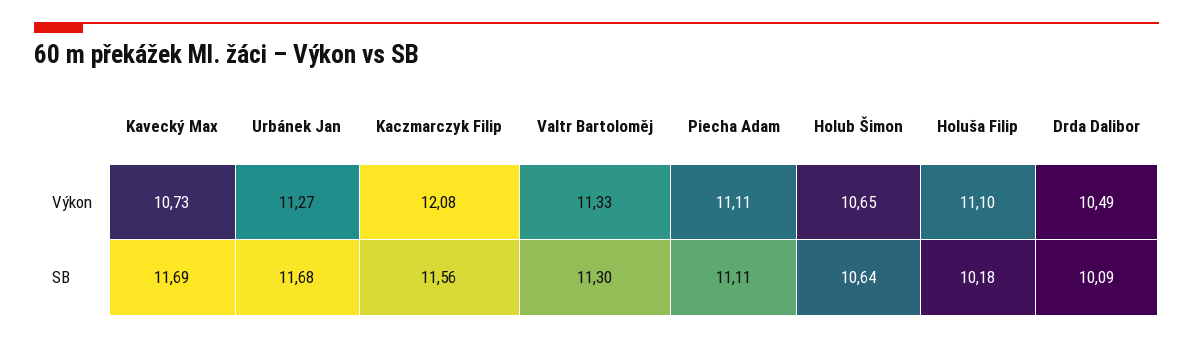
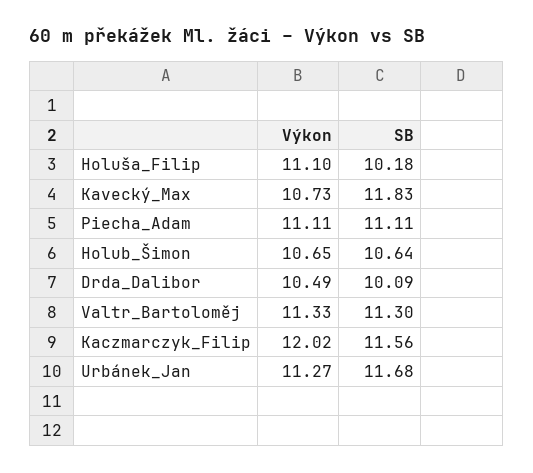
Kaczmarczyk Filip, Výkon: 12.08 -> 12.02
Kavecký Max, SB: 11.69 -> 11.83

